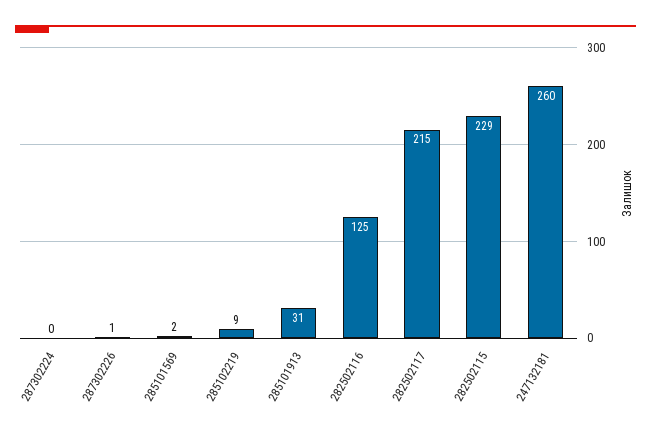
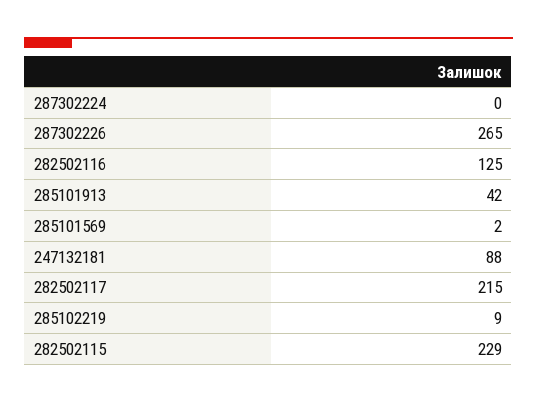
287302226: 1 -> 265
285101913: 31 -> 42
247132181: 260 -> 88

